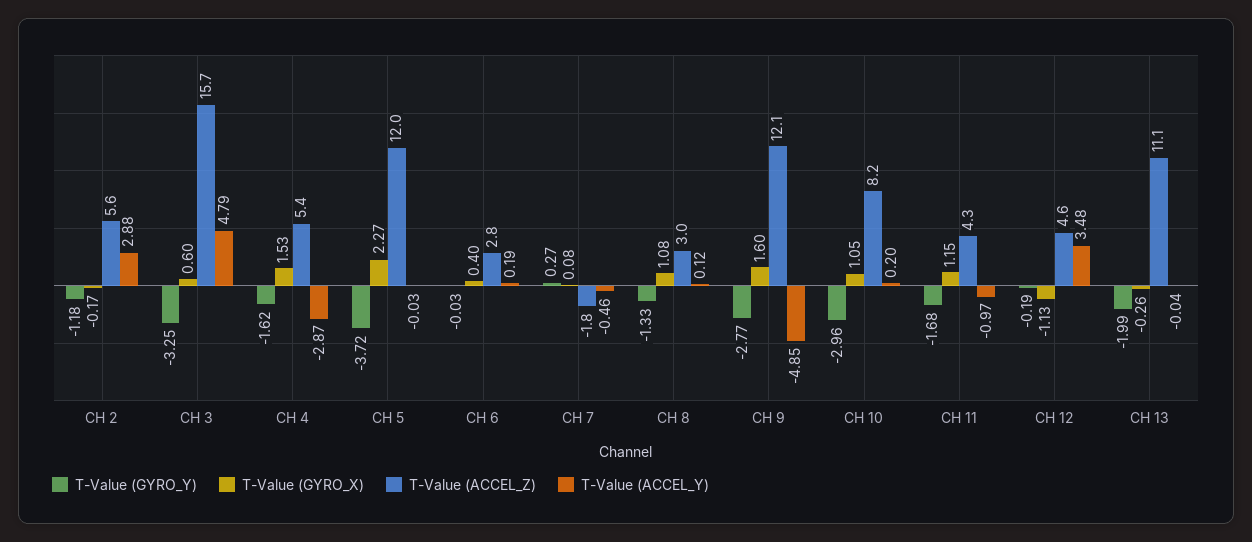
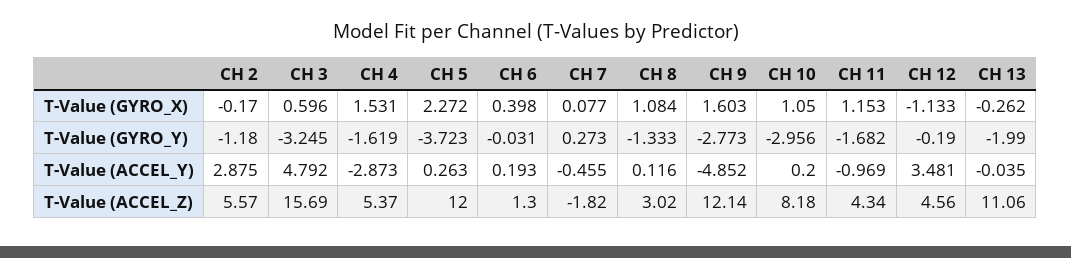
T-Value (ACCEL_Y), CH 5: -0.03 -> 0.263
T-Value (ACCEL_Z), CH 6: 2.8 -> 1.3

